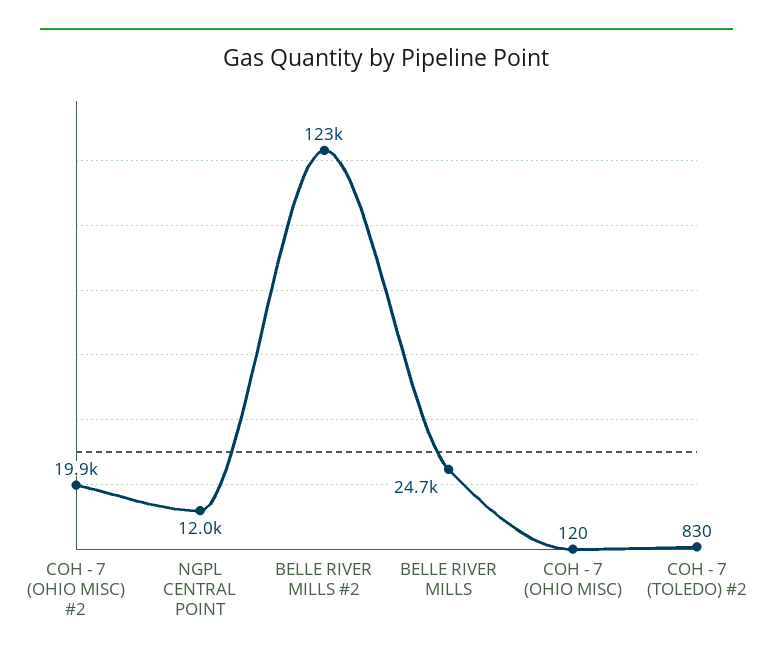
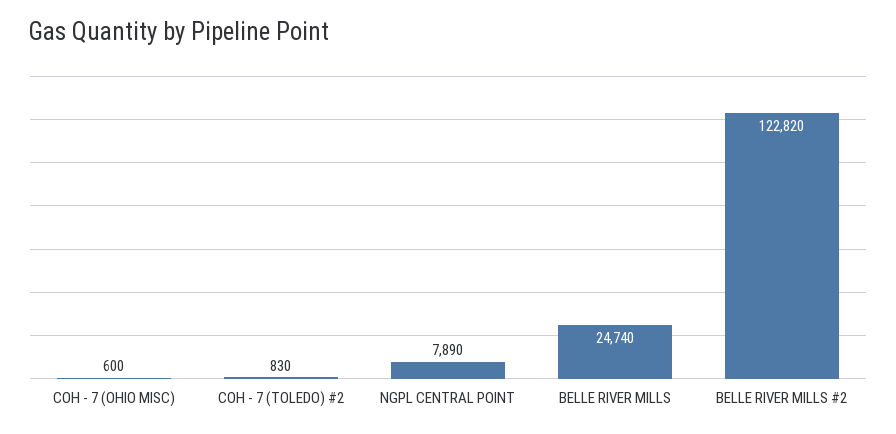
COH - 7 (OHIO MISC) #2: 19900 -> none
NGPL CENTRAL POINT: 12000 -> 7890
COH - 7 (OHIO MISC): 120 -> 600

